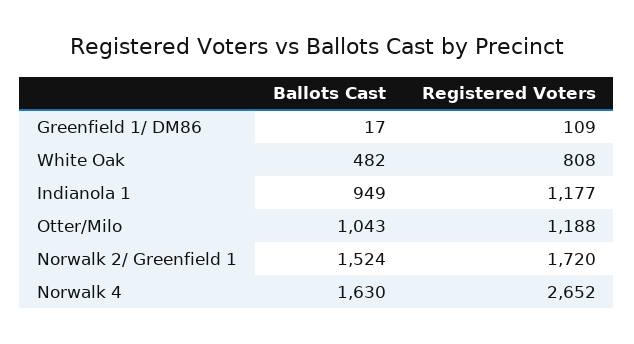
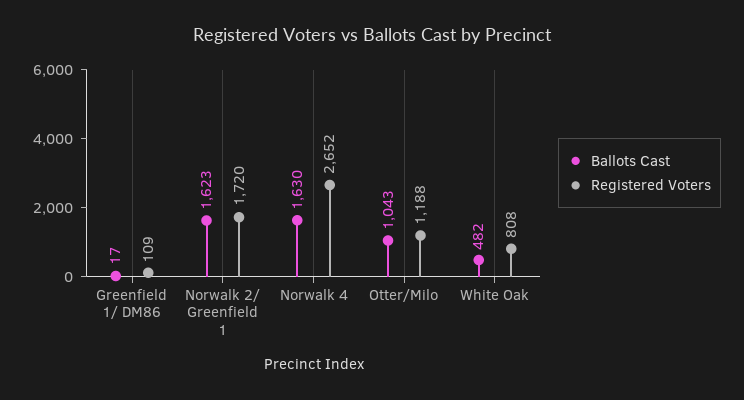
Ballots Cast, Indianola 1: 949 -> none
Registered Voters, Indianola 1: 1177 -> none
Ballots Cast, Norwalk 2/ Greenfield 1: 1524 -> 1623

